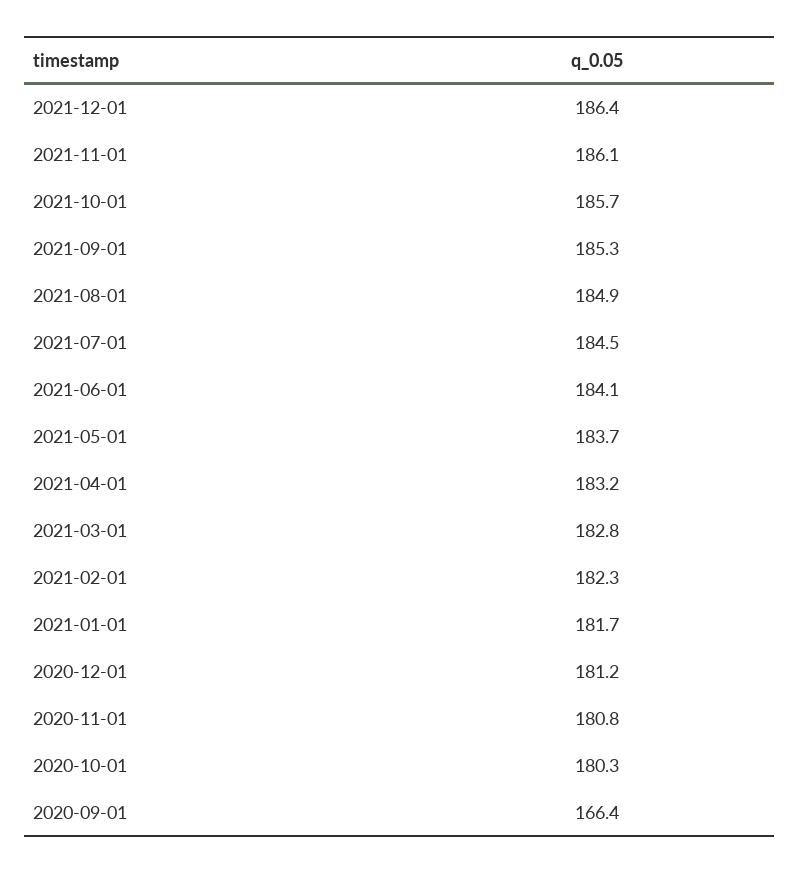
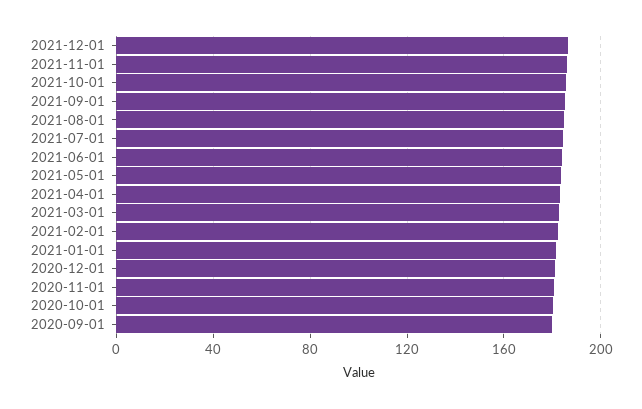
2020-09-01: 166.4 -> 180

